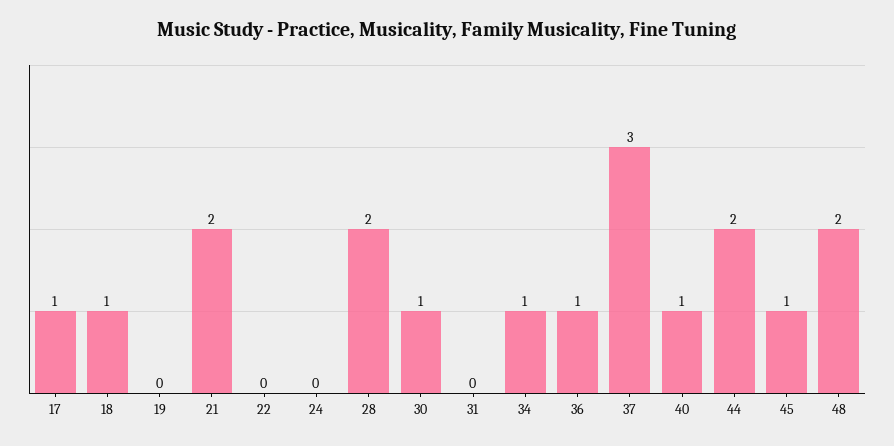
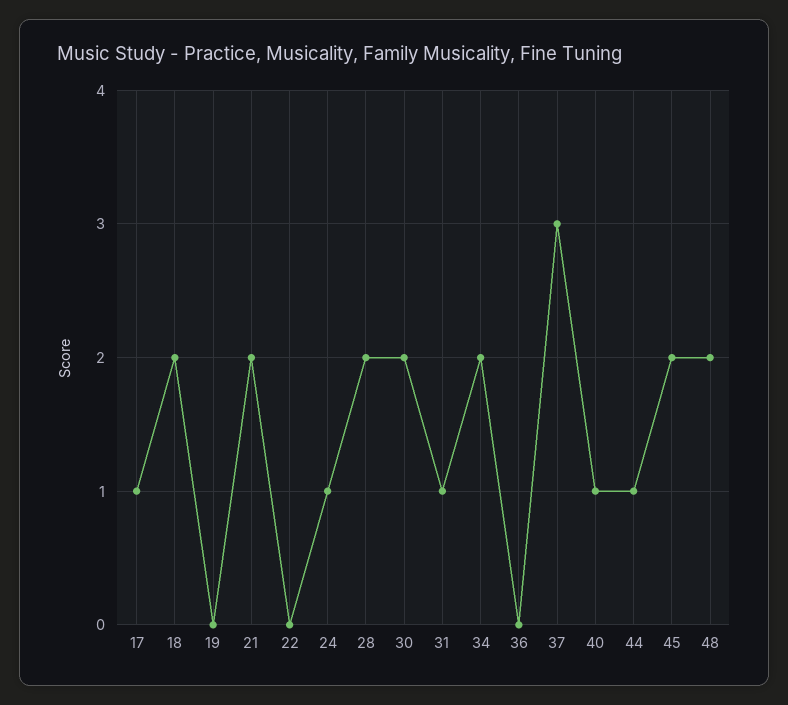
18: 1 -> 2
24: 0 -> 1
30: 1 -> 2
31: 0 -> 1
34: 1 -> 2
36: 1 -> 0
44: 2 -> 1
45: 1 -> 2

